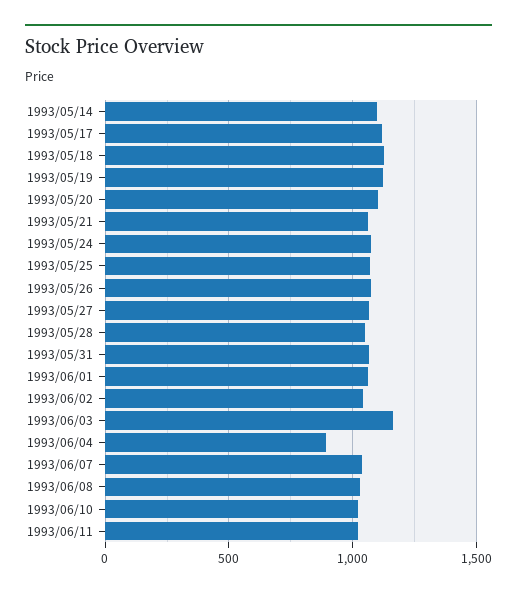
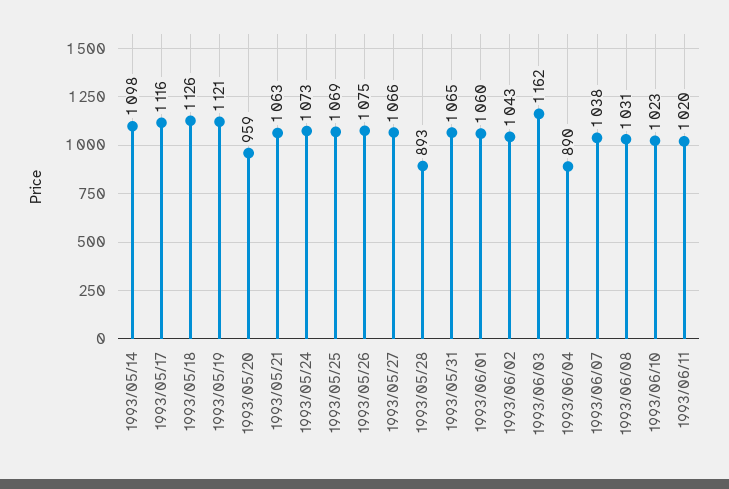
1993/05/20: 1100 -> 959
1993/05/28: 1050 -> 893

